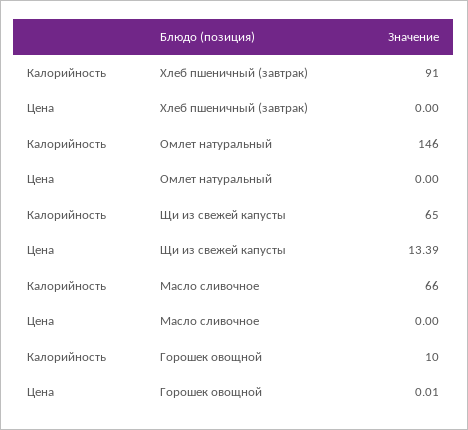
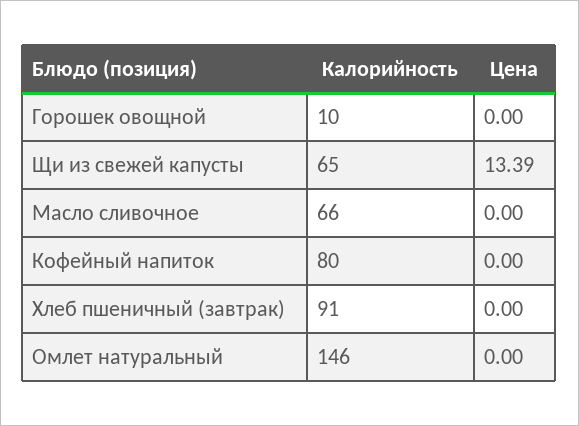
Цена, Горошек овощной: 0.01 -> 0
Калорийность, Кофейный напиток: none -> 80
Цена, Кофейный напиток: none -> 0

